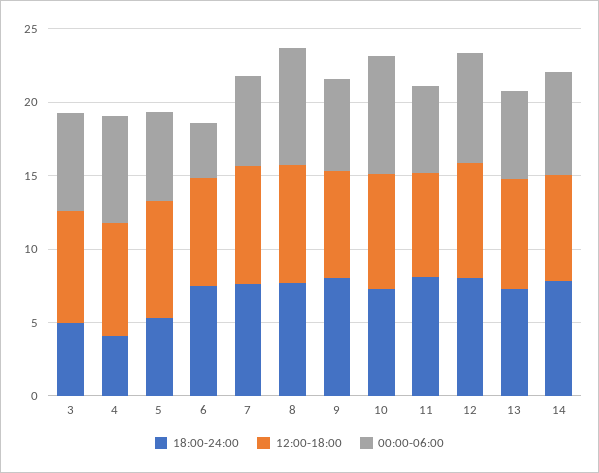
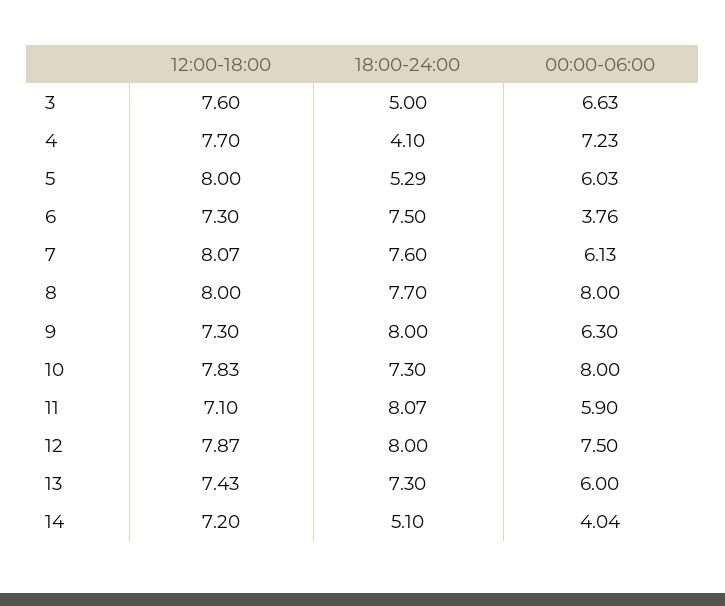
18:00-24:00, 14: 8 -> 5.1
00:00-06:00, 14: 7 -> 4.04

